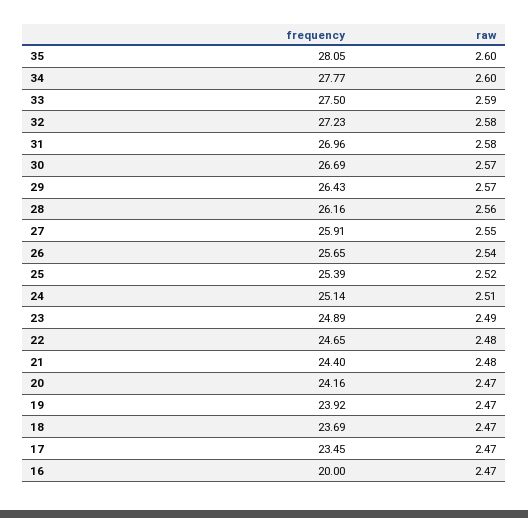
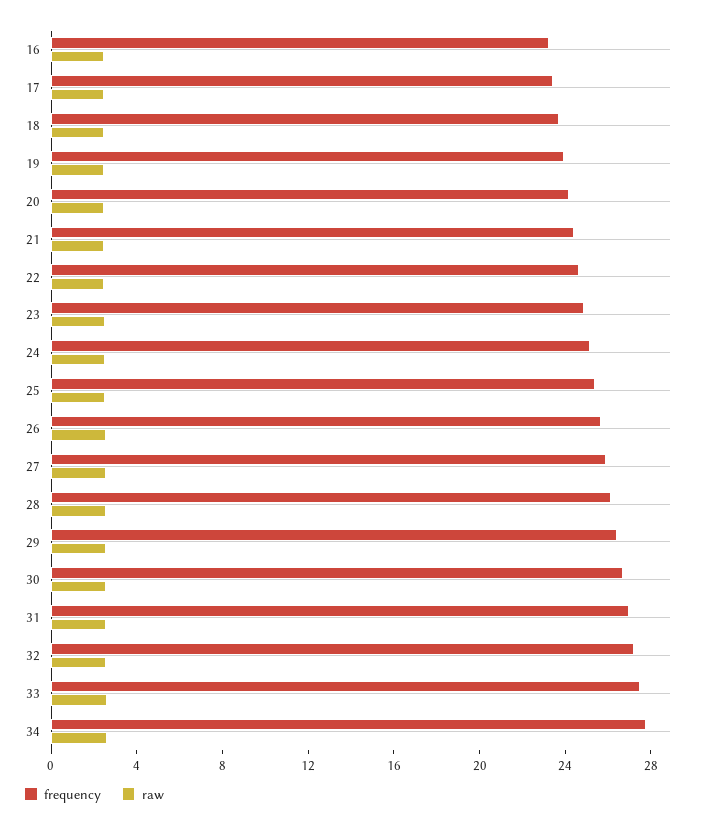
frequency, 35: 28.05 -> none
raw, 35: 2.6 -> none
frequency, 16: 20 -> 23

